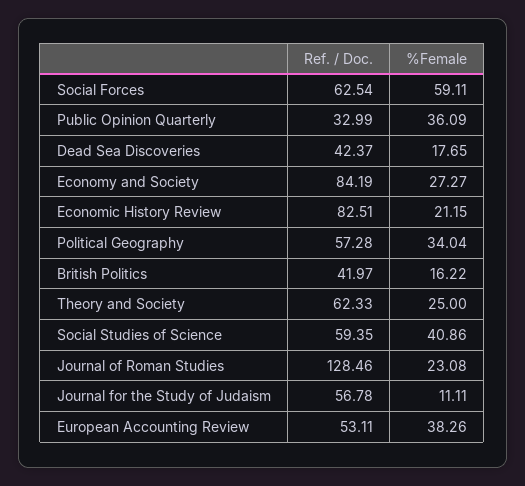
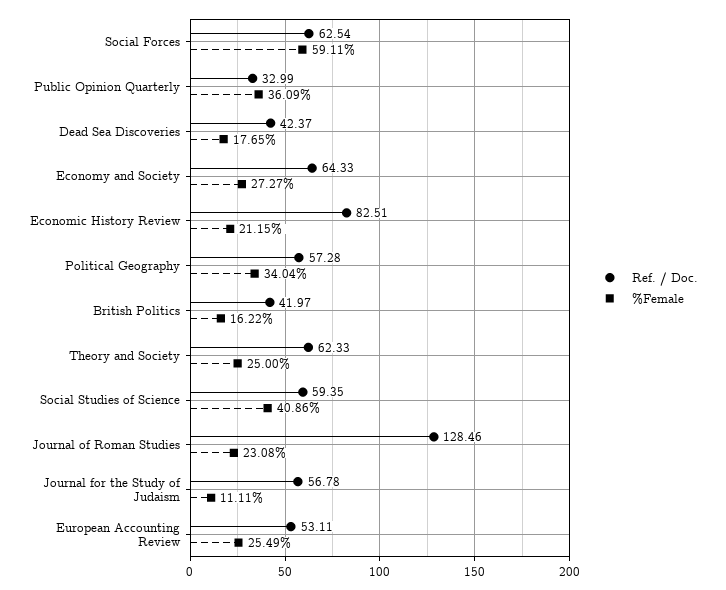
Ref. / Doc., Economy and Society: 84.19 -> 64.33
%Female, European Accounting Review: 38.26 -> 25.49

